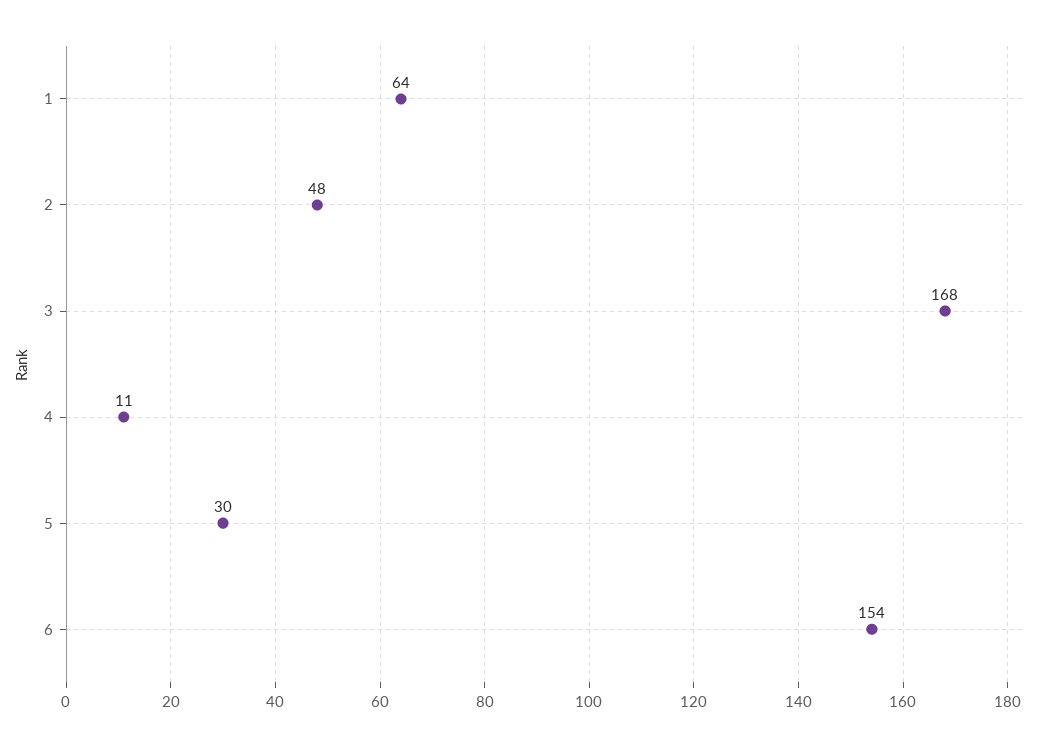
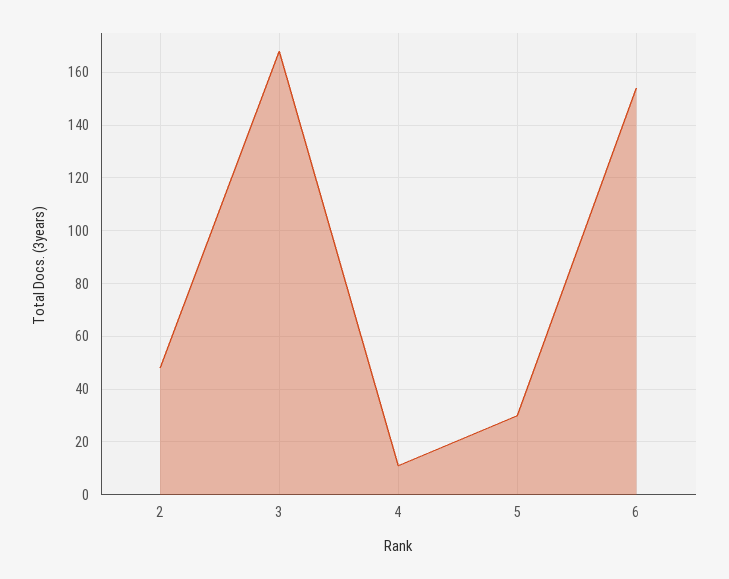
1: 64 -> none

